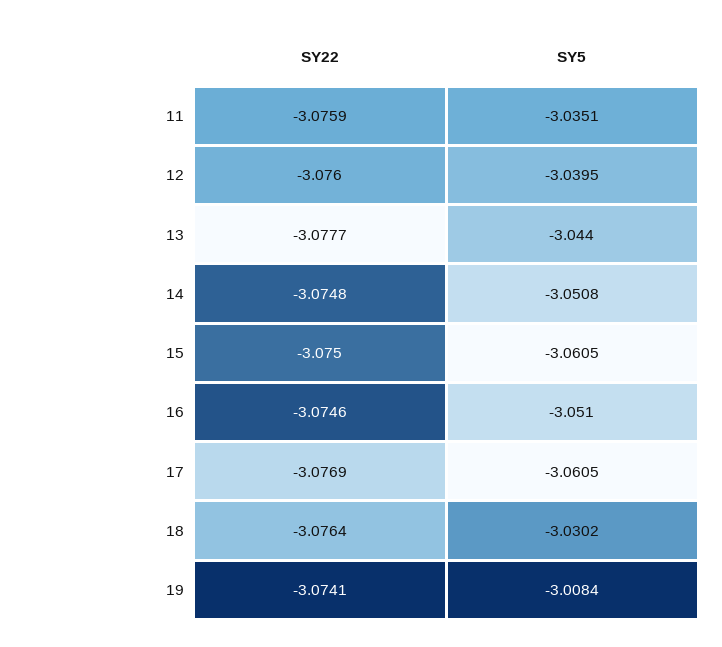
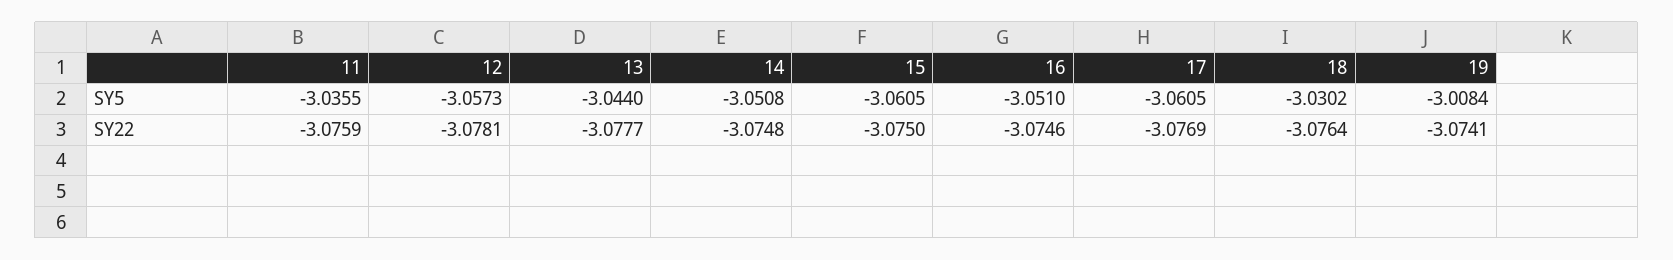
SY5, 11: -3.0351 -> -3.0355
SY22, 12: -3.076 -> -3.0781
SY5, 12: -3.0395 -> -3.0573

